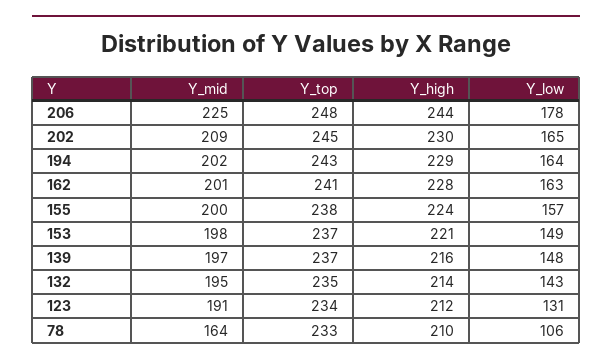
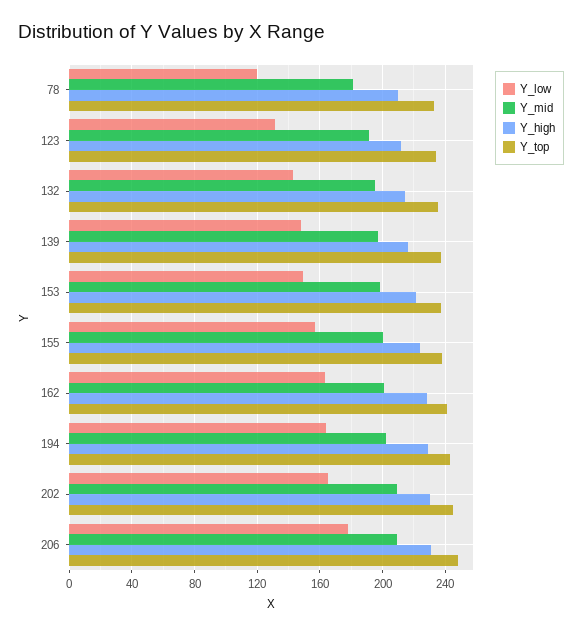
Y_mid, 206: 225 -> 210
Y_high, 206: 244 -> 230
Y_mid, 78: 164 -> 180
Y_low, 78: 106 -> 120

